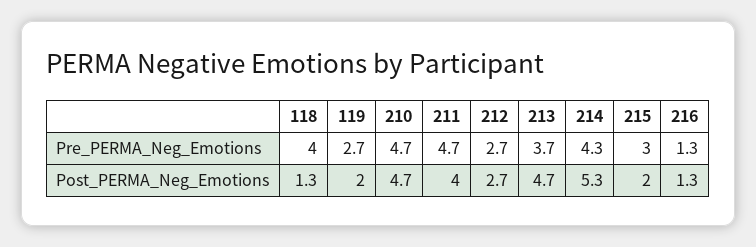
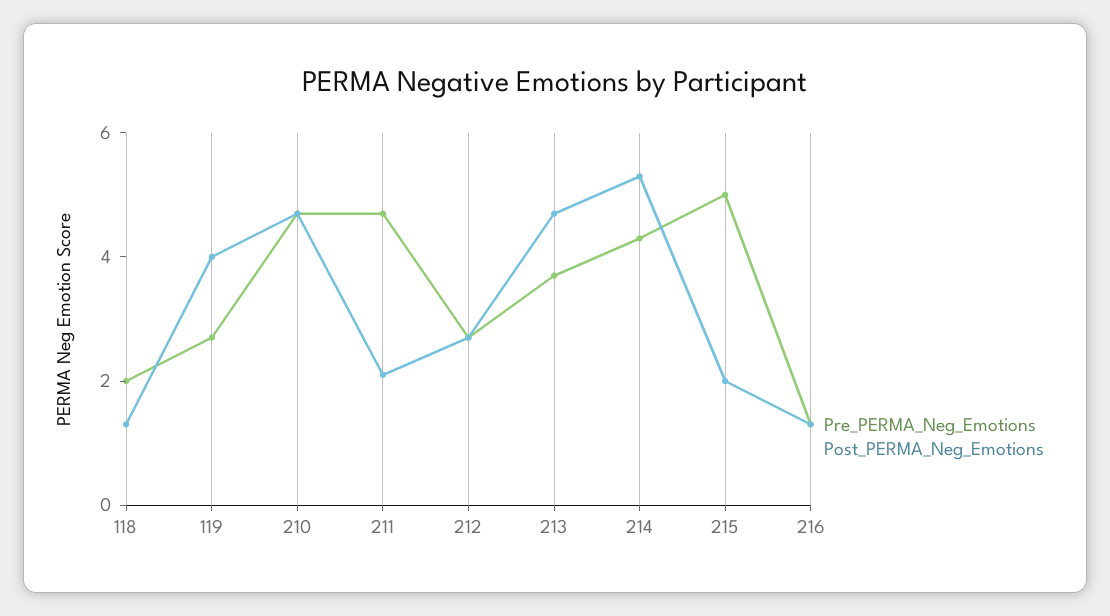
Pre_PERMA_Neg_Emotions, 118: 4 -> 2
Pre_PERMA_Neg_Emotions, 215: 3 -> 5
Post_PERMA_Neg_Emotions, 119: 2 -> 4
Post_PERMA_Neg_Emotions, 211: 4 -> 2

